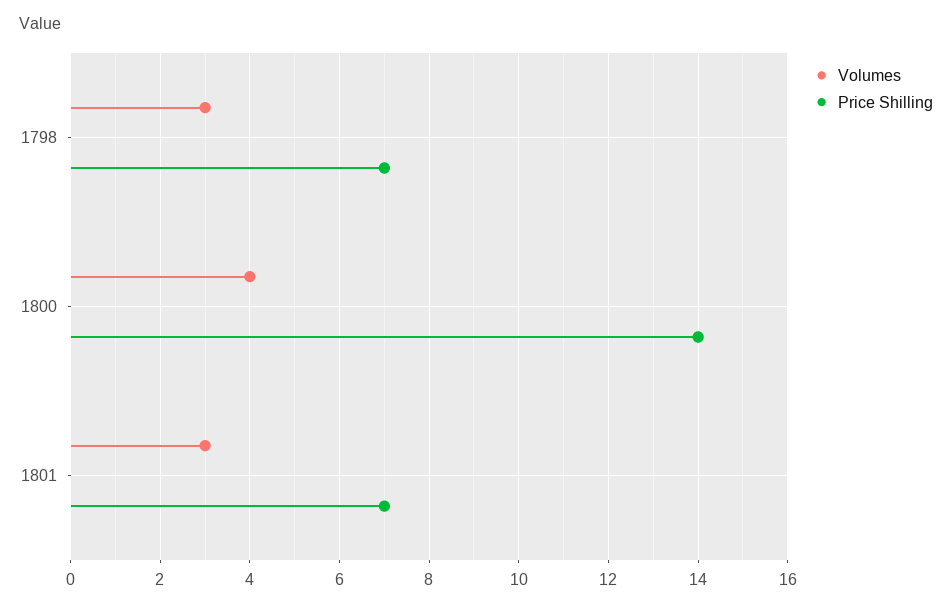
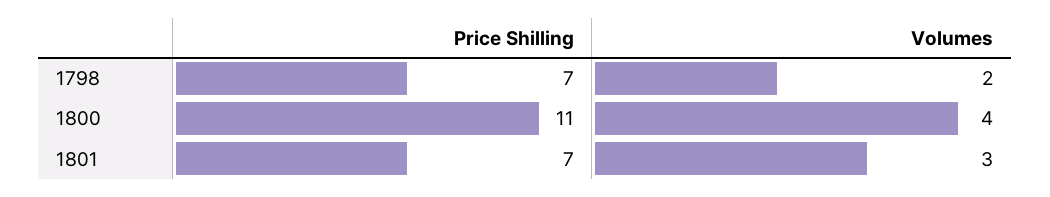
Volumes, 1798: 3 -> 2
Price Shilling, 1800: 14 -> 11

